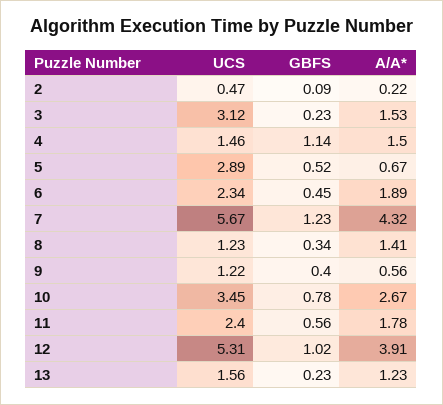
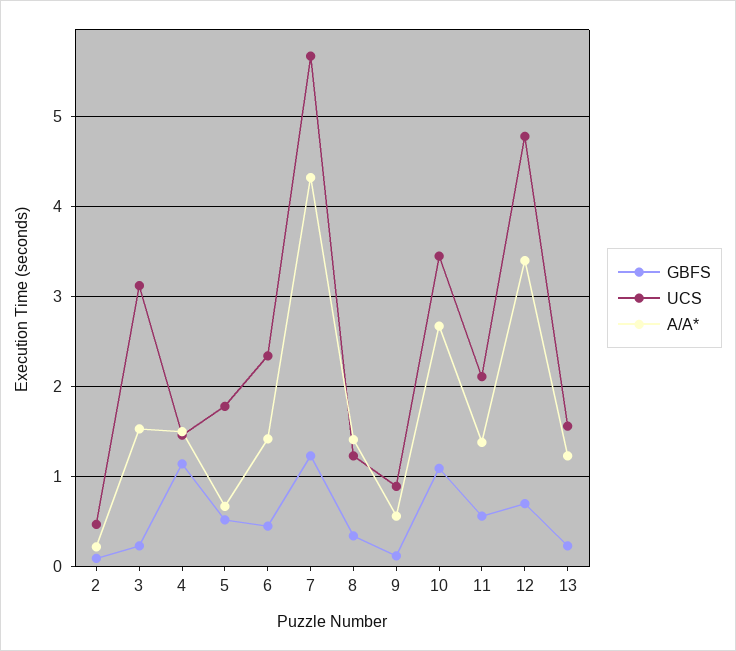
UCS, 5: 2.89 -> 1.8
A/A*, 6: 1.89 -> 1.4
UCS, 9: 1.22 -> 0.9
GBFS, 9: 0.4 -> 0.1
GBFS, 10: 0.78 -> 1.1
UCS, 11: 2.4 -> 2.1
A/A*, 11: 1.78 -> 1.4
UCS, 12: 5.31 -> 4.8
GBFS, 12: 1.02 -> 0.7
A/A*, 12: 3.91 -> 3.4

